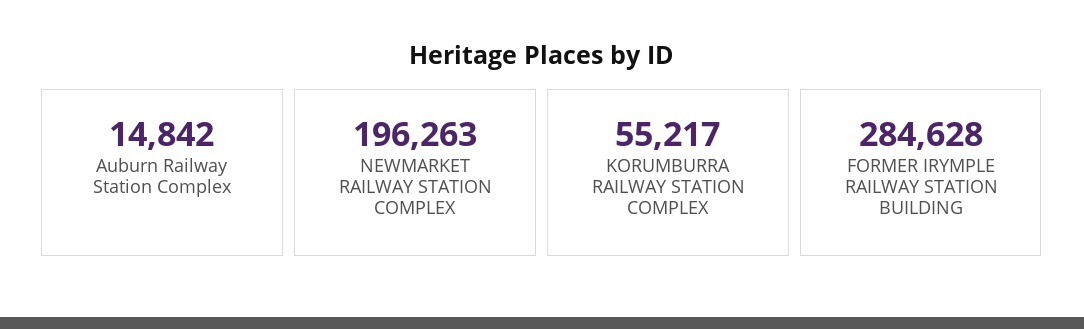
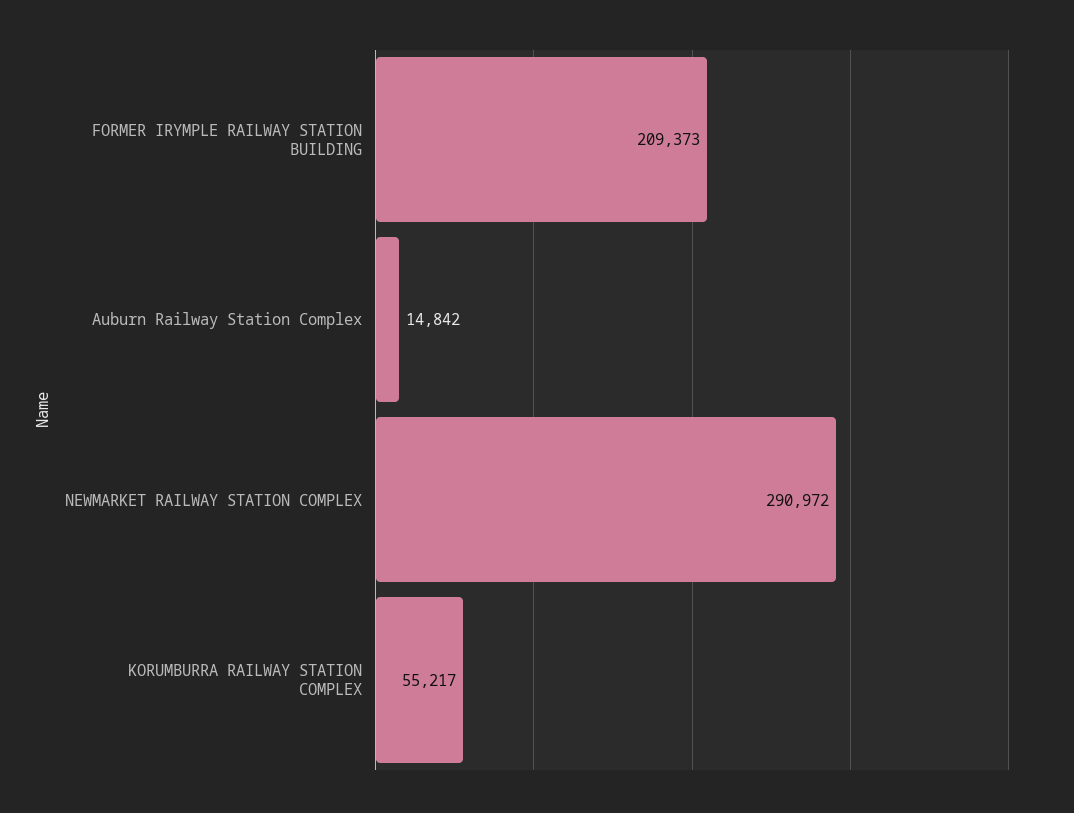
NEWMARKET RAILWAY STATION COMPLEX: 196263 -> 290972
FORMER IRYMPLE RAILWAY STATION BUILDING: 284628 -> 209373

